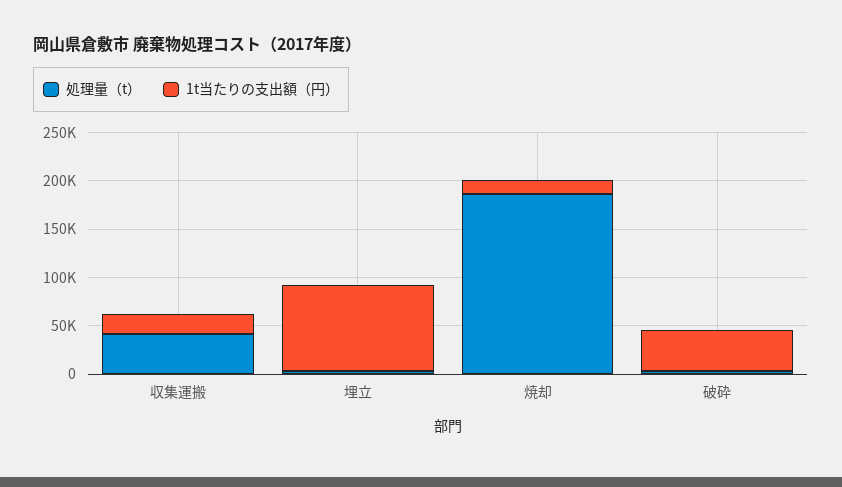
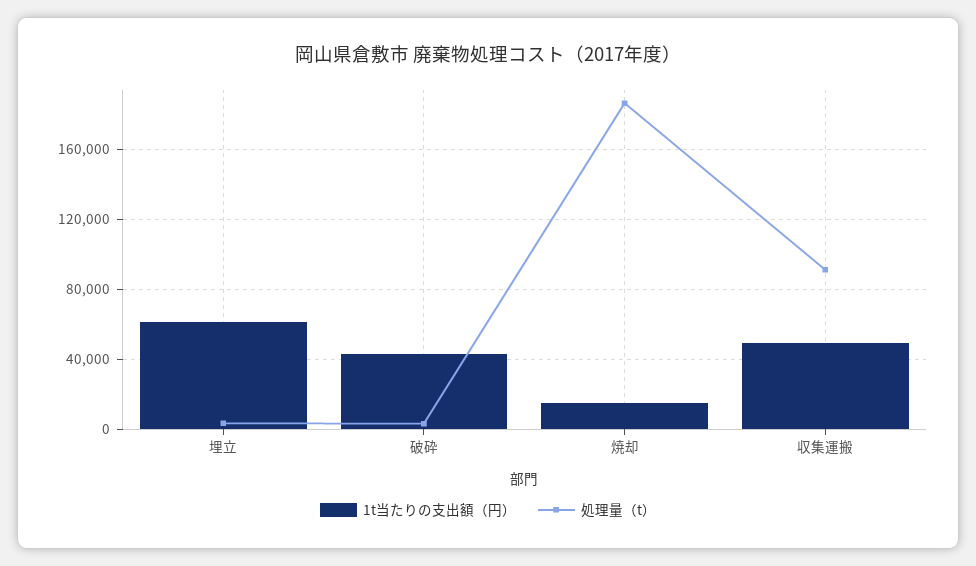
処理量（t）, 収集運搬: 40000 -> 90000
1t当たりの支出額（円）, 収集運搬: 20000 -> 50000
1t当たりの支出額（円）, 埋立: 90000 -> 60000

